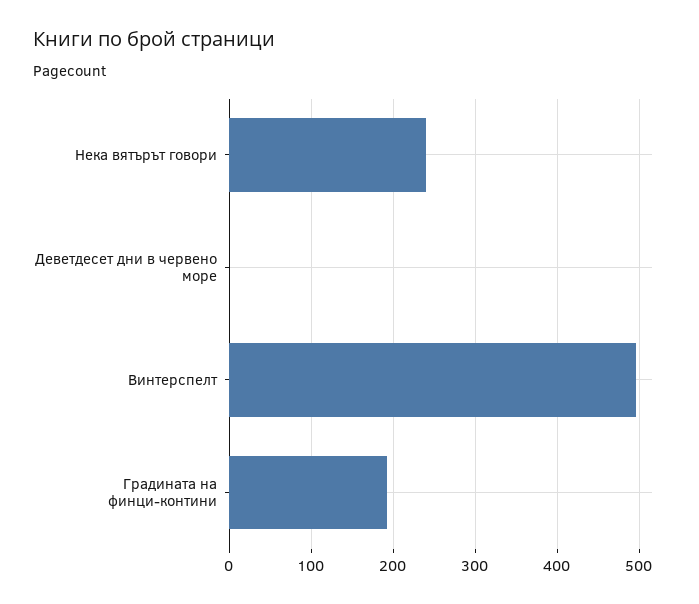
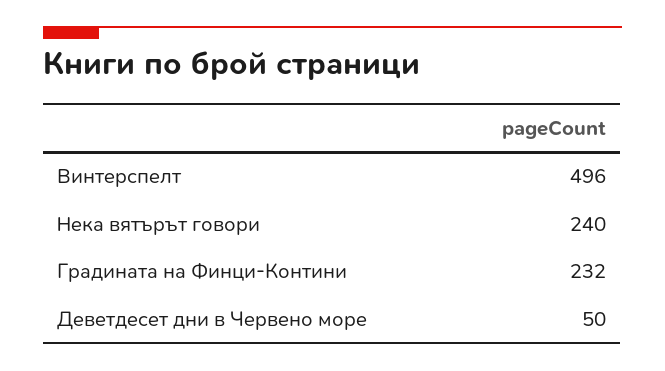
Деветдесет дни в червено море: 0 -> 50
Градината на финци-контини: 190 -> 232

